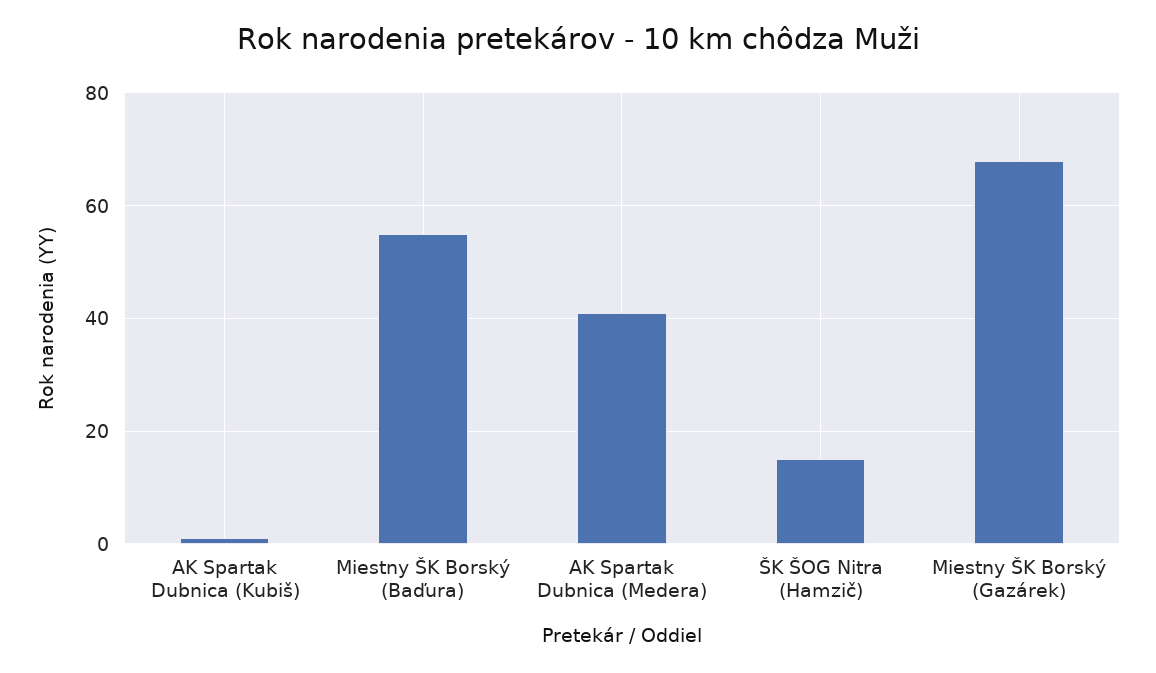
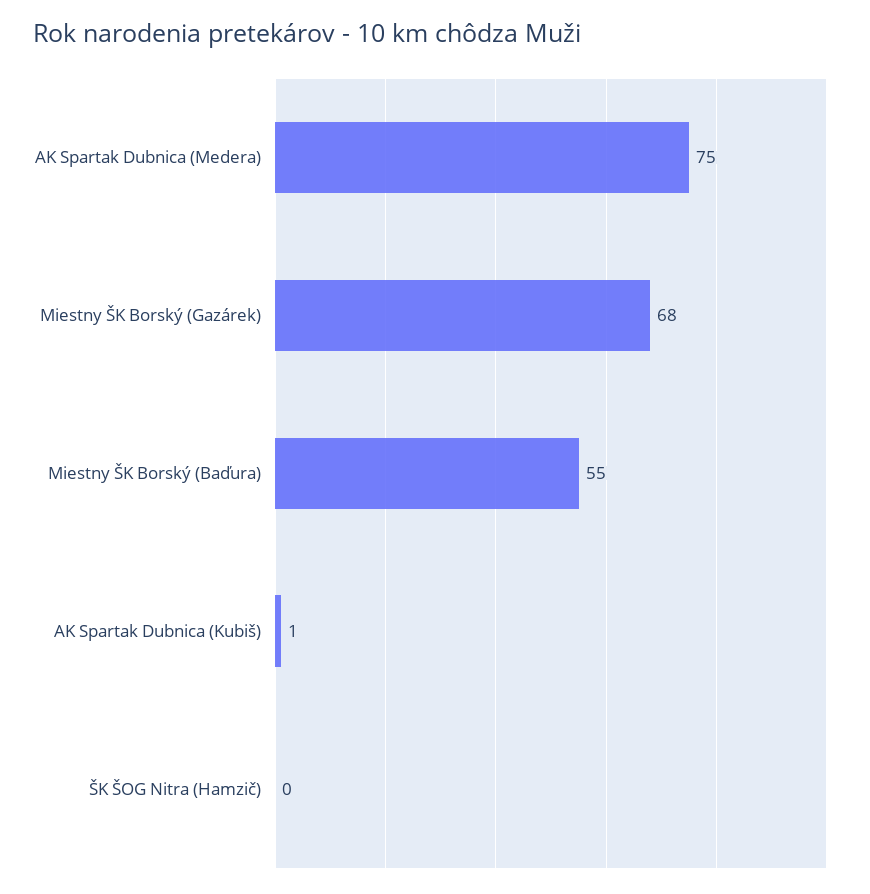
AK Spartak Dubnica (Medera): 40 -> 75
ŠK ŠOG Nitra (Hamzič): 15 -> 0

